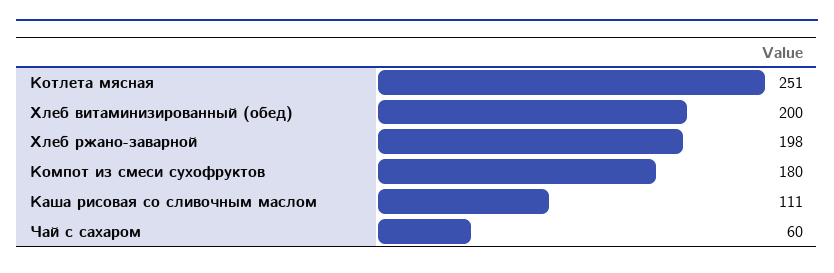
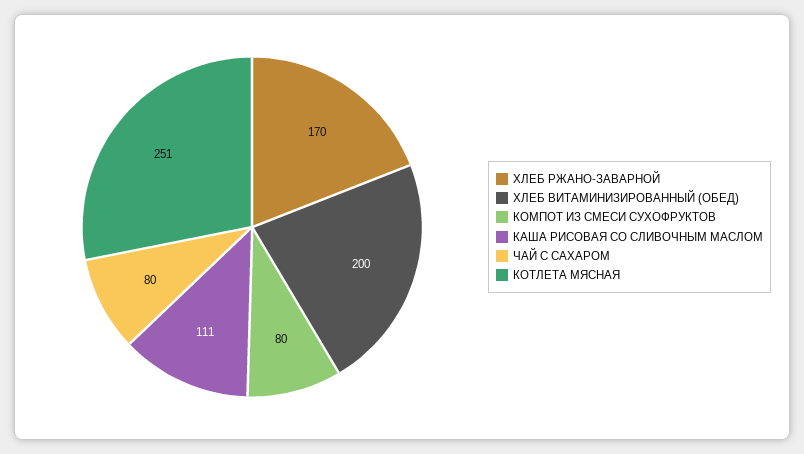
Хлеб ржано-заварной: 198 -> 170
Компот из смеси сухофруктов: 180 -> 80
Чай с сахаром: 60 -> 80

